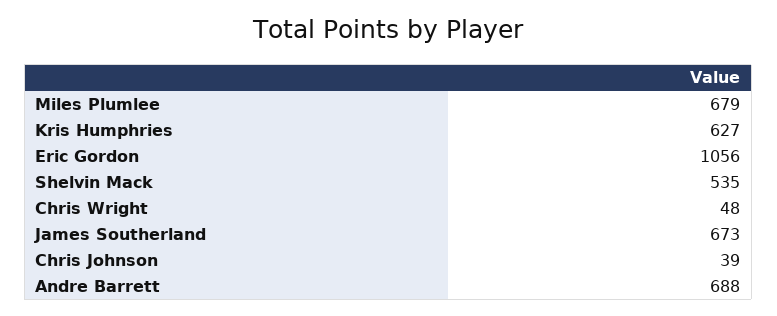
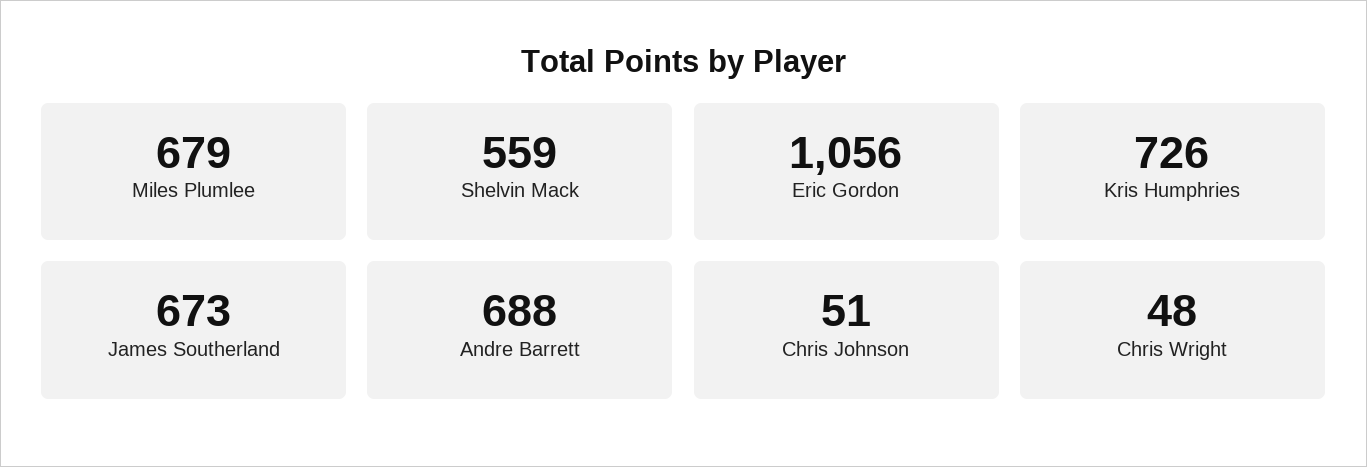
Kris Humphries: 627 -> 726
Shelvin Mack: 535 -> 559
Chris Johnson: 39 -> 51

